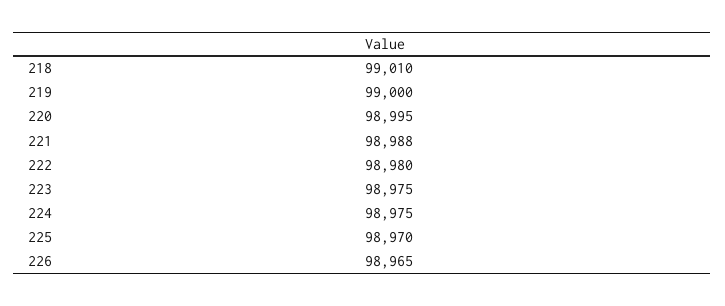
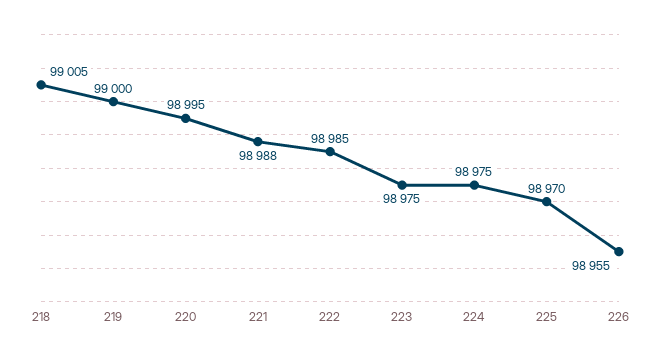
218: 99010 -> 99005
222: 98980 -> 98985
226: 98965 -> 98955

